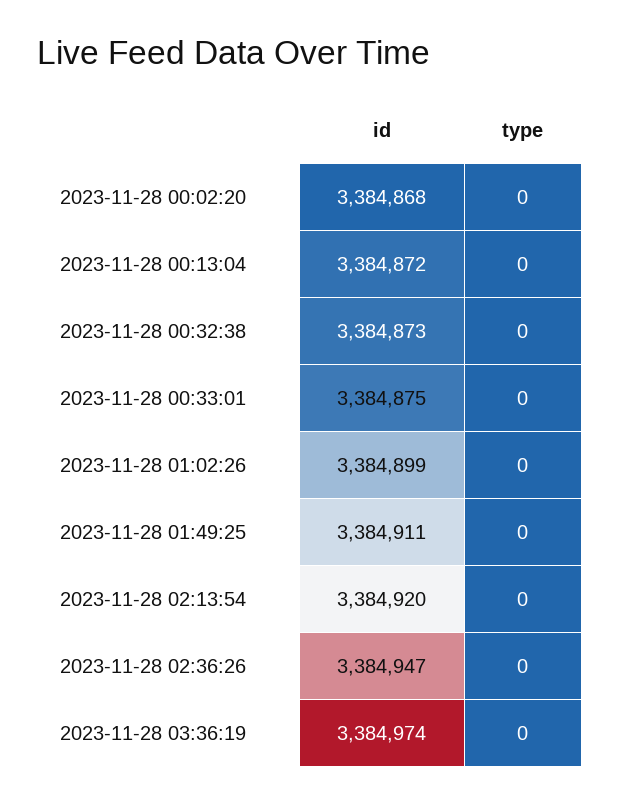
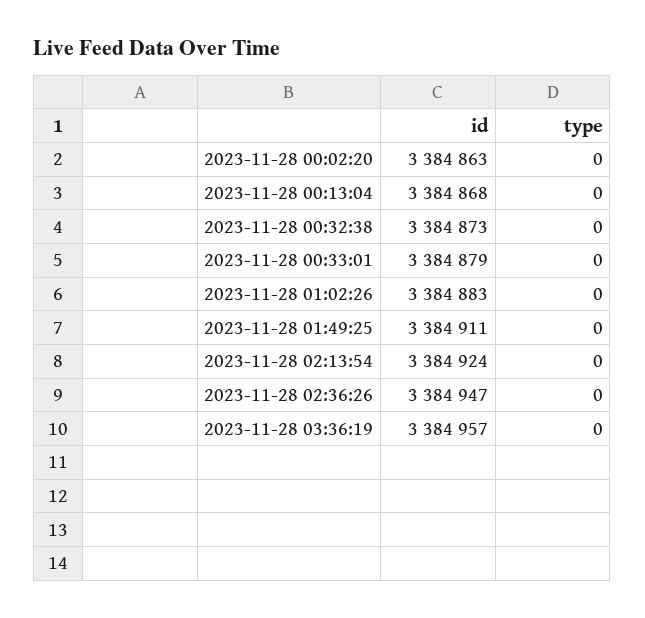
id, 2023-11-28 00:02:20: 3384868 -> 3384863
id, 2023-11-28 00:13:04: 3384872 -> 3384868
id, 2023-11-28 00:33:01: 3384875 -> 3384879
id, 2023-11-28 01:02:26: 3384899 -> 3384883
id, 2023-11-28 02:13:54: 3384920 -> 3384924
id, 2023-11-28 03:36:19: 3384974 -> 3384957

